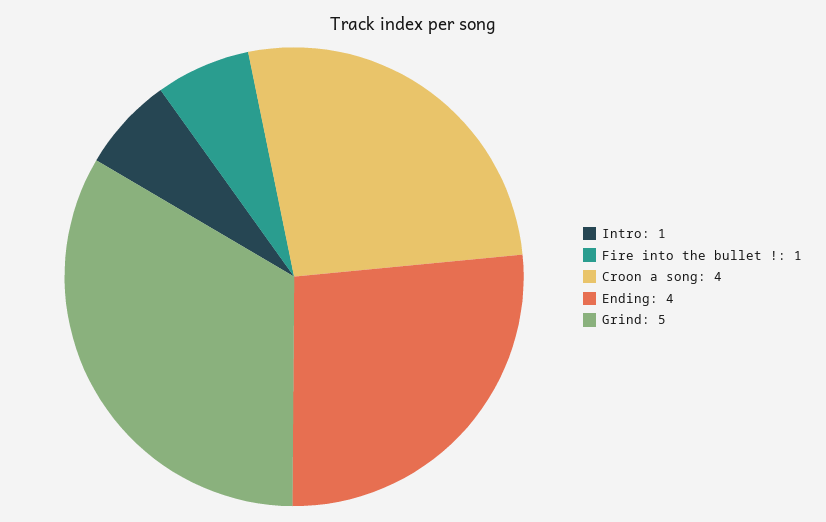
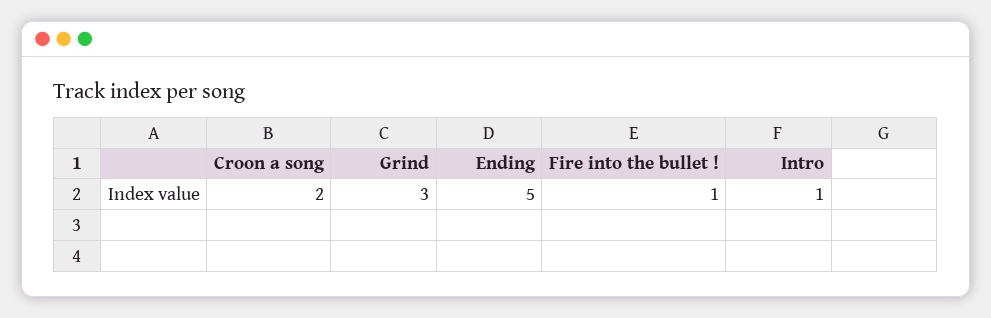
Croon a song: 4 -> 2
Ending: 4 -> 5
Grind: 5 -> 3

